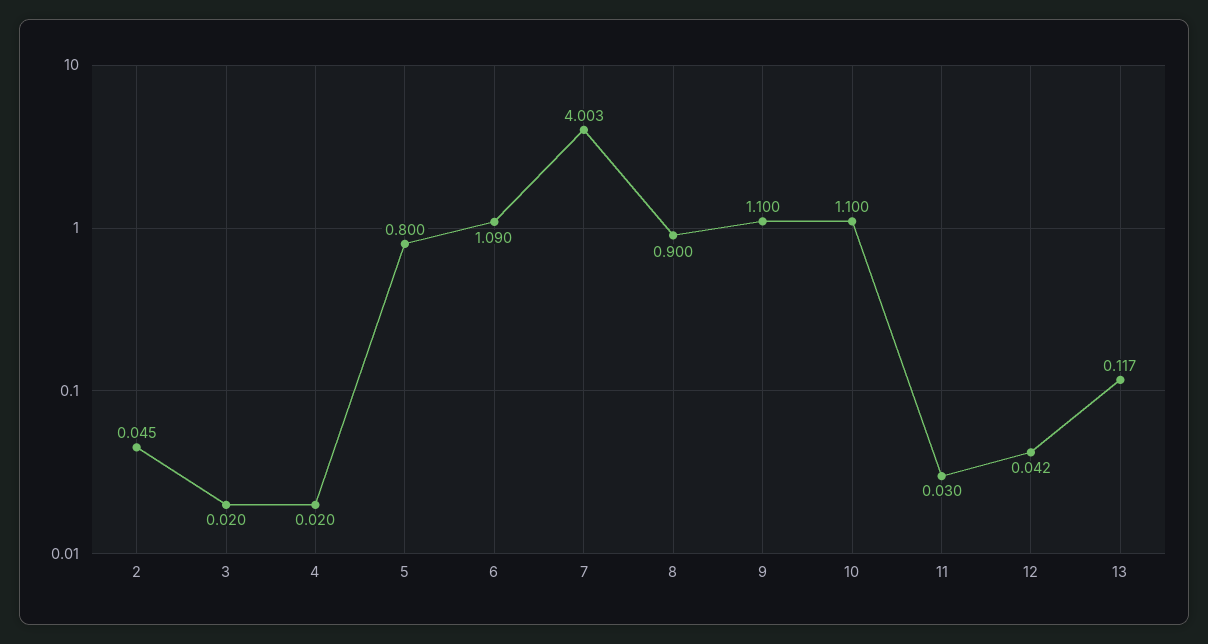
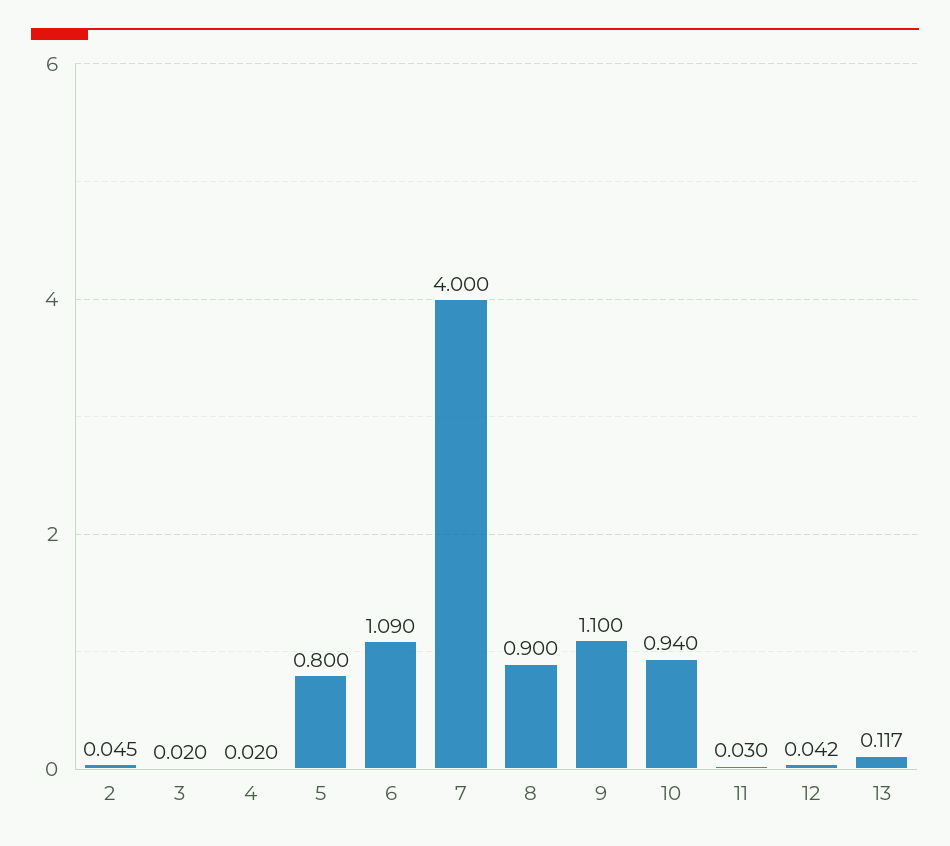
7: 4.003 -> 4
10: 1.1 -> 0.94

